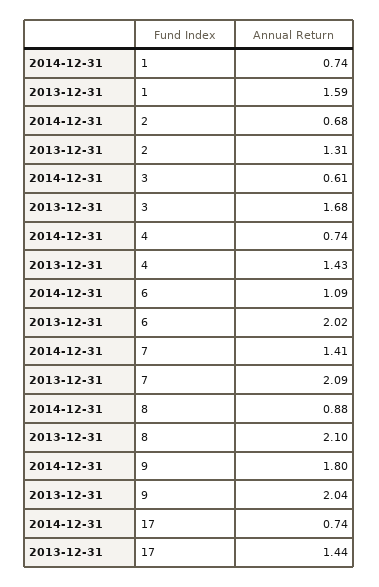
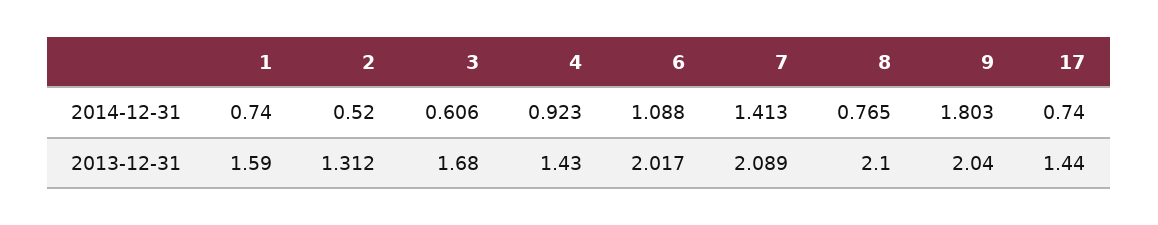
2014-12-31, 2: 0.68 -> 0.52
2014-12-31, 4: 0.74 -> 0.923
2014-12-31, 8: 0.88 -> 0.765

